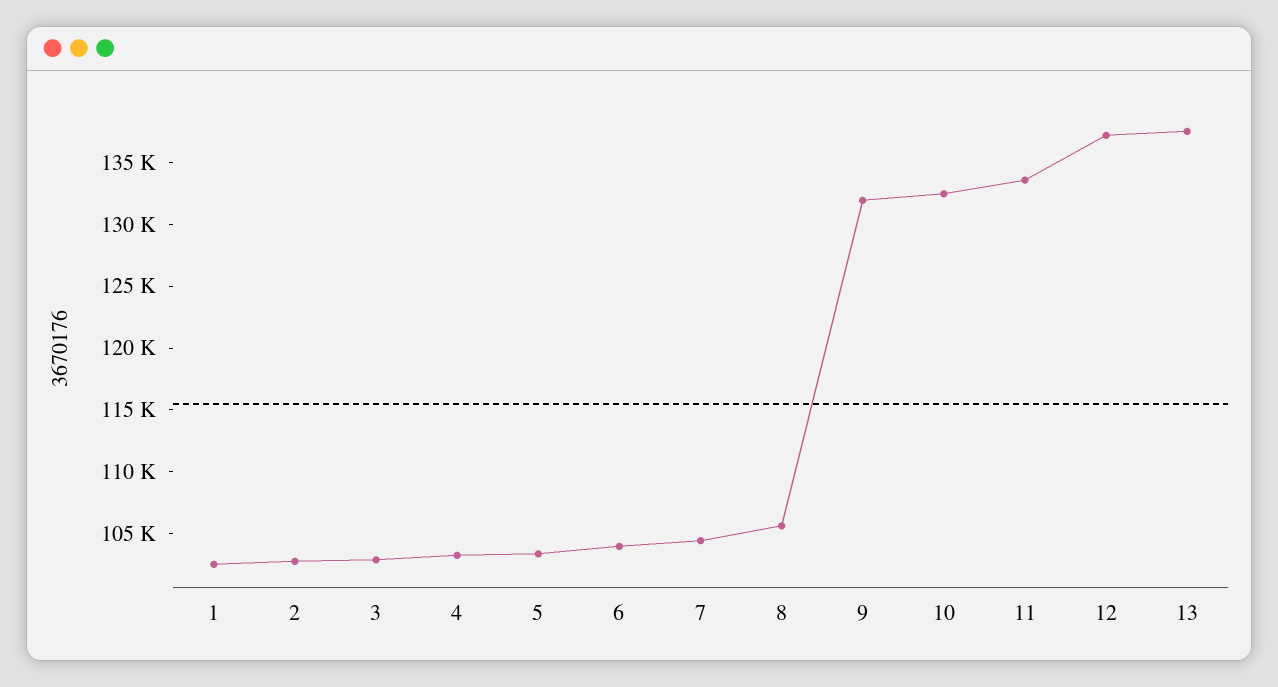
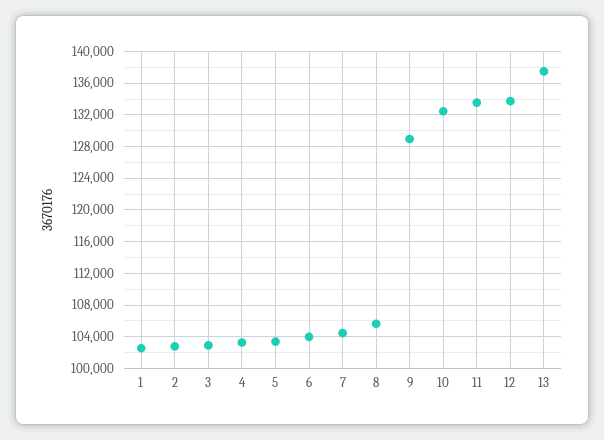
9: 132000 -> 129000
12: 137000 -> 134000

